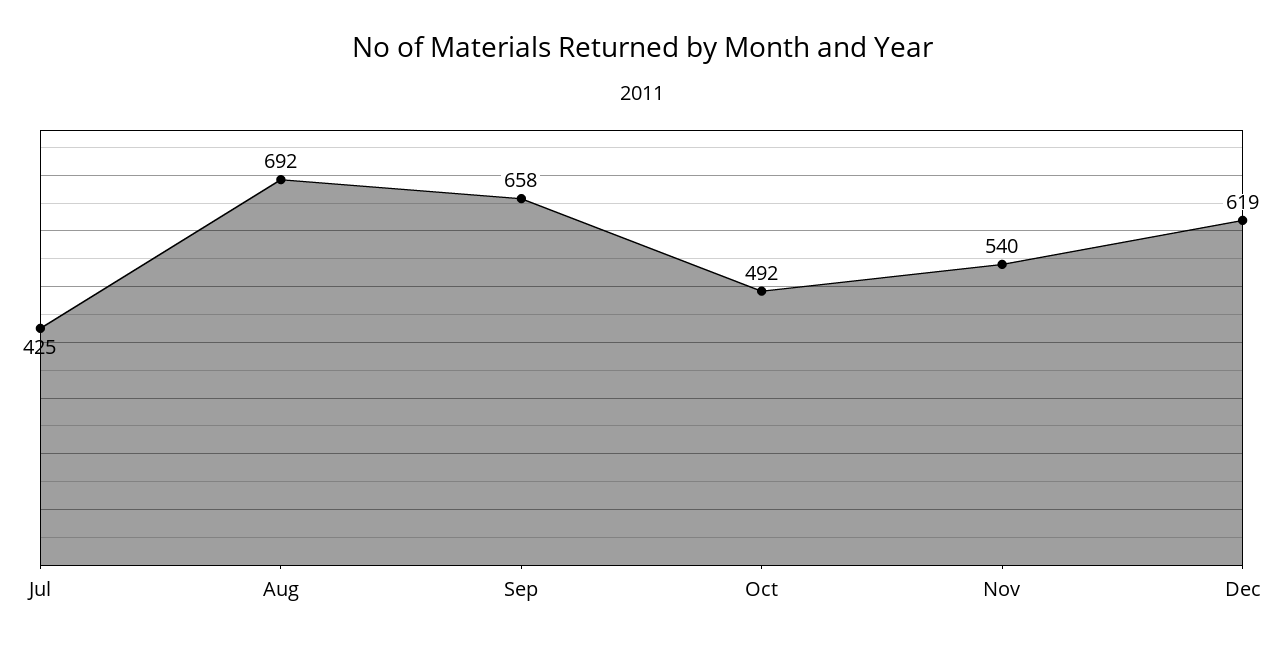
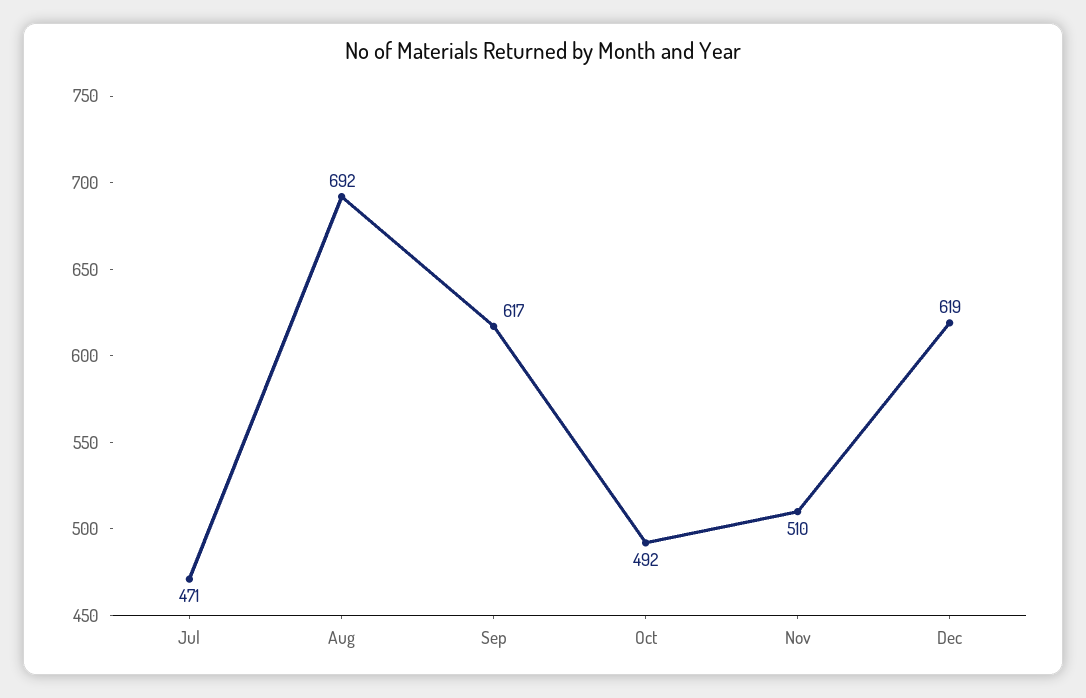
Jul: 425 -> 471
Sep: 658 -> 617
Nov: 540 -> 510

